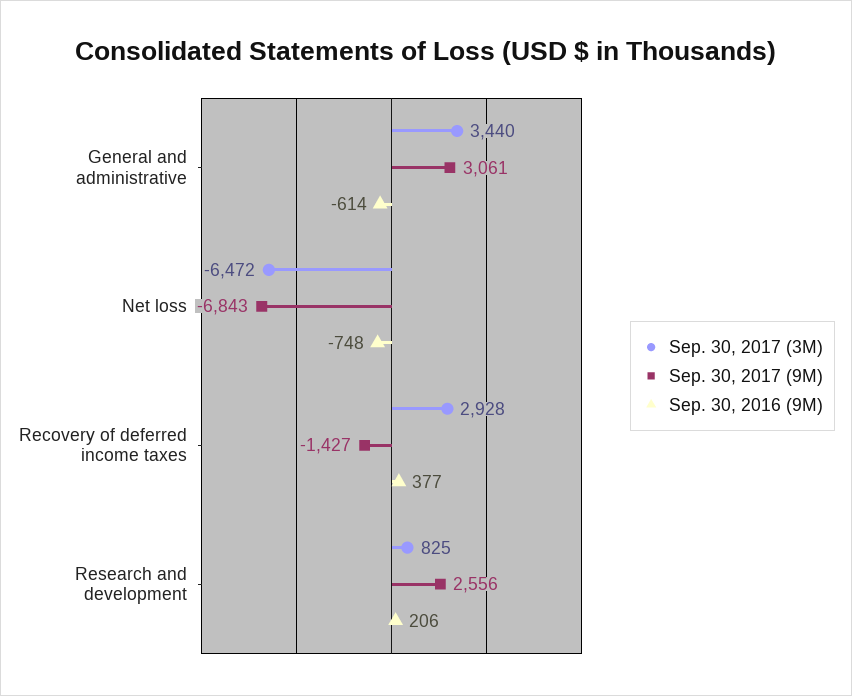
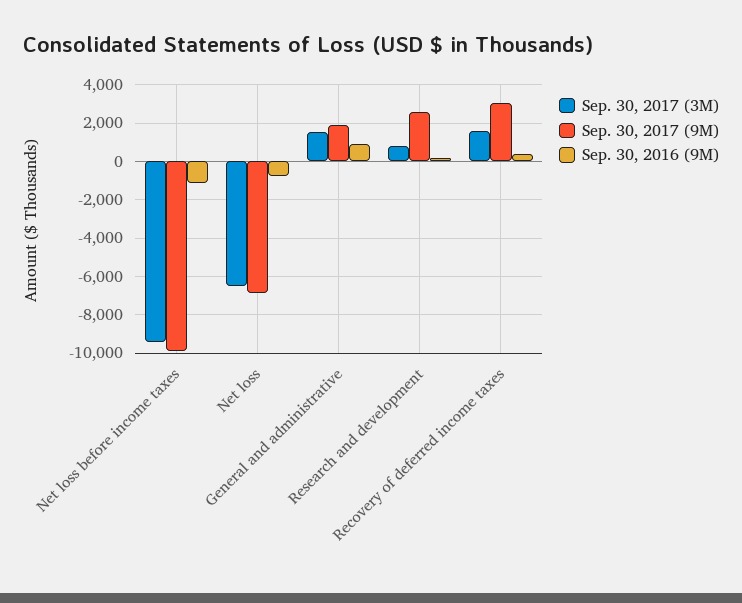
Sep. 30, 2017 (3M), General and administrative: 3440 -> 1500
Sep. 30, 2017 (9M), General and administrative: 3061 -> 2000
Sep. 30, 2016 (9M), General and administrative: -614 -> 1000
Sep. 30, 2017 (3M), Recovery of deferred income taxes: 2928 -> 1500
Sep. 30, 2017 (9M), Recovery of deferred income taxes: -1427 -> 3000
Sep. 30, 2017 (3M), Net loss before income taxes: none -> -9500
Sep. 30, 2017 (9M), Net loss before income taxes: none -> -10000
Sep. 30, 2016 (9M), Net loss before income taxes: none -> -1000

